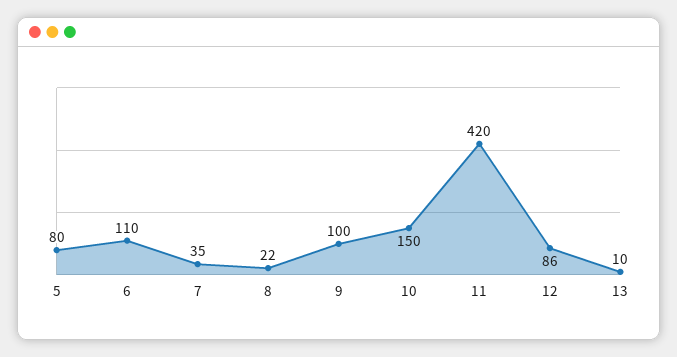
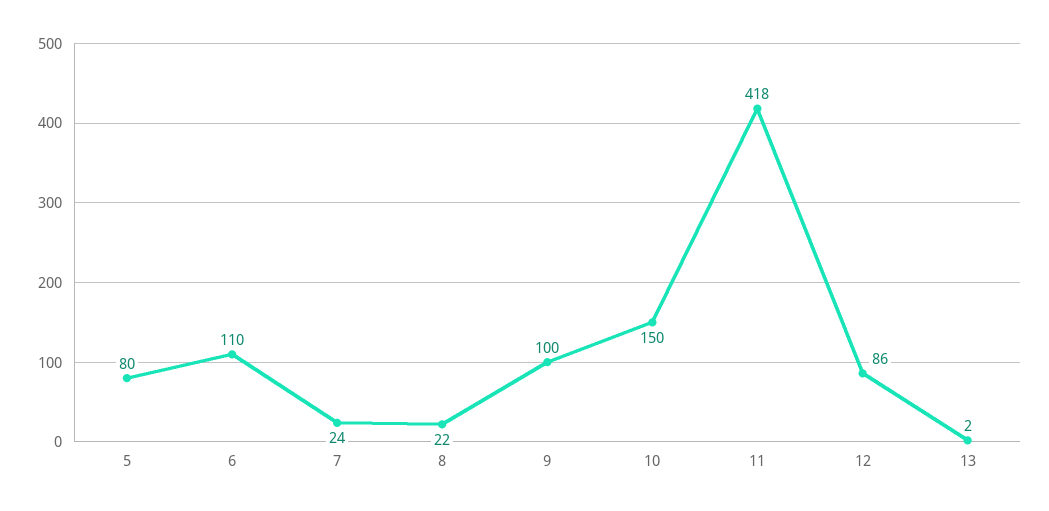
7: 35 -> 24
11: 420 -> 418
13: 10 -> 2

